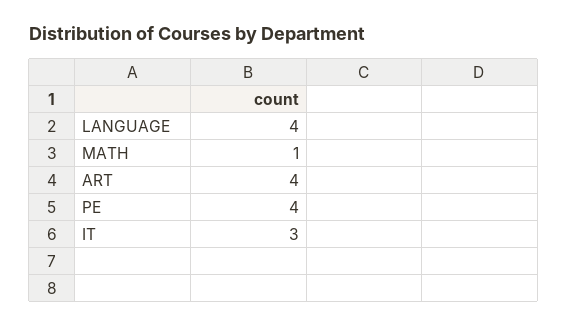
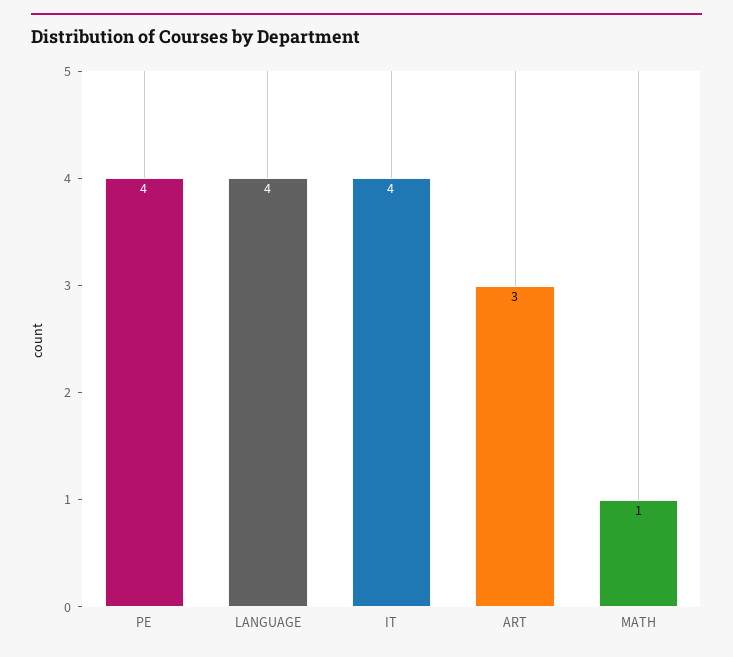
ART: 4 -> 3
IT: 3 -> 4

